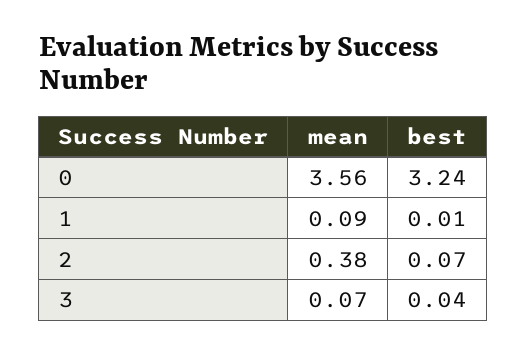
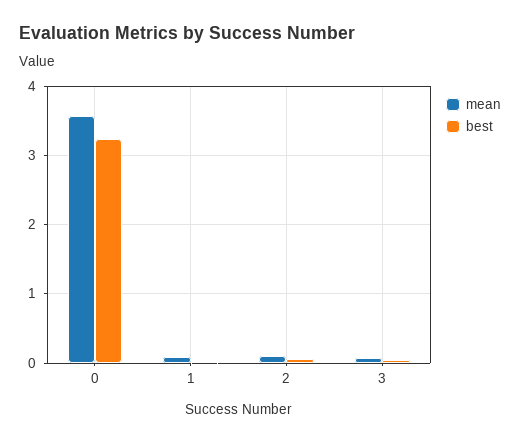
mean, 2: 0.38 -> 0.1

